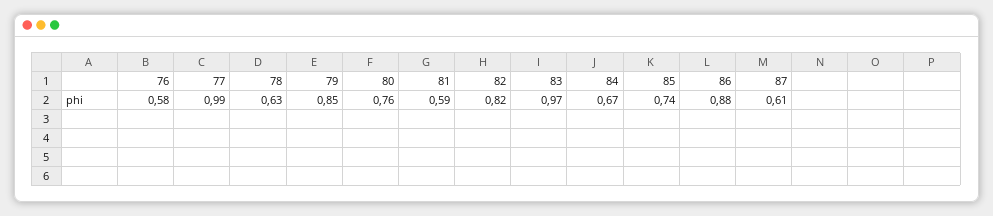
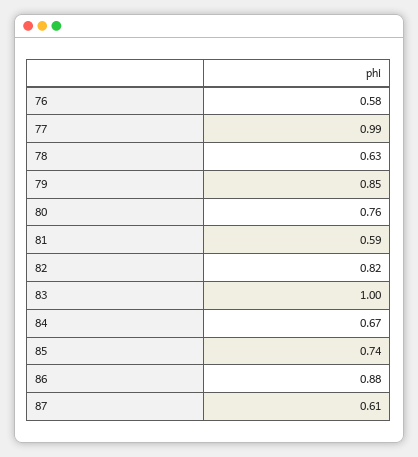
83: 0.97 -> 1

